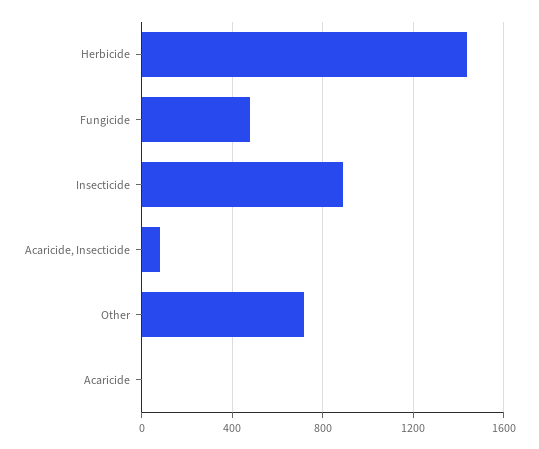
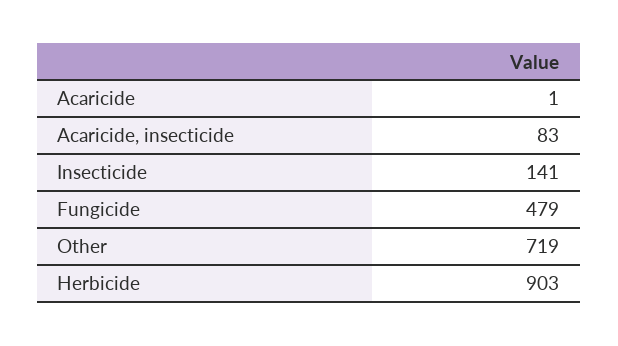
Herbicide: 1450 -> 903
Insecticide: 900 -> 141

